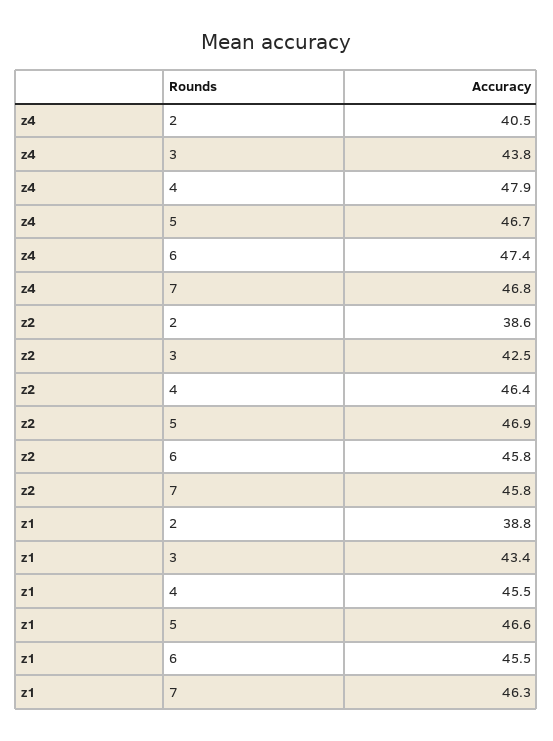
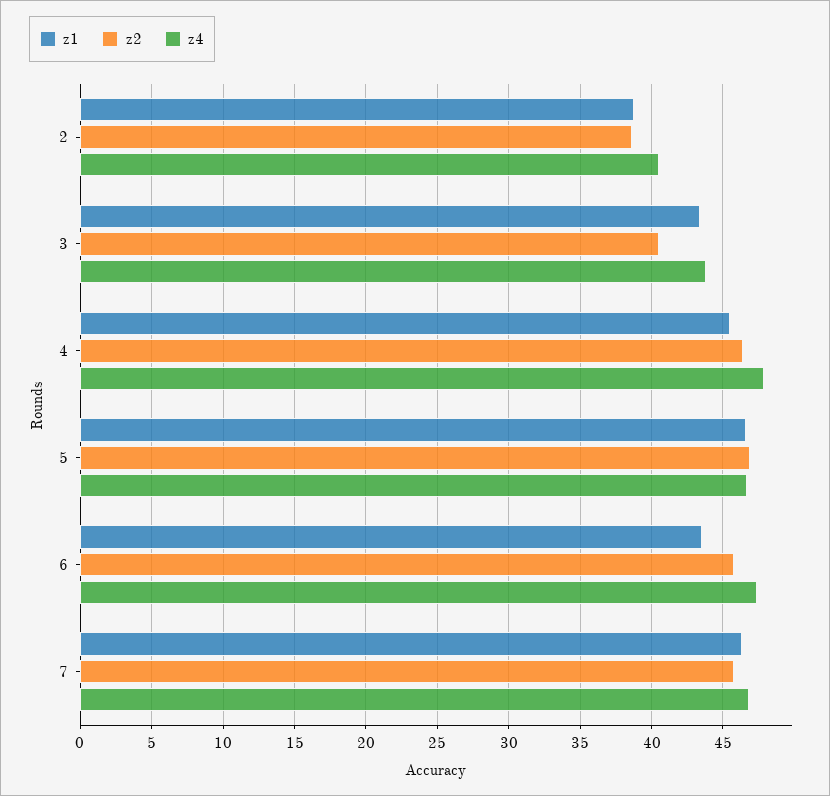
z2, 3: 42.5 -> 40.5
z1, 6: 45.5 -> 43.5

